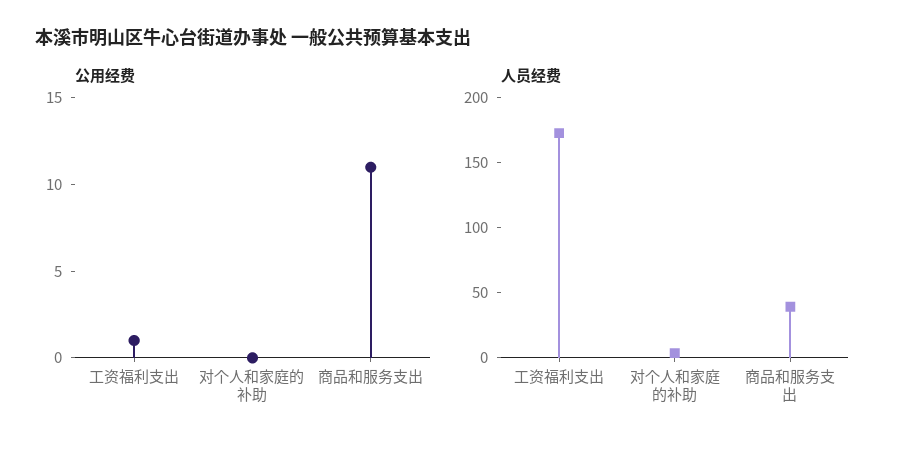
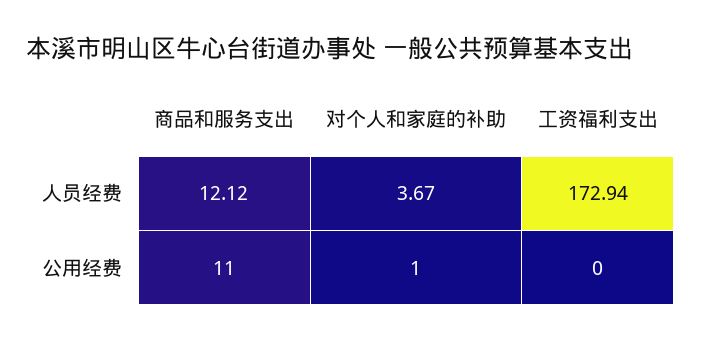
公用经费, 工资福利支出: 1 -> 0
公用经费, 对个人和家庭的补助: 0 -> 1
人员经费, 商品和服务支出: 40 -> 12.12

